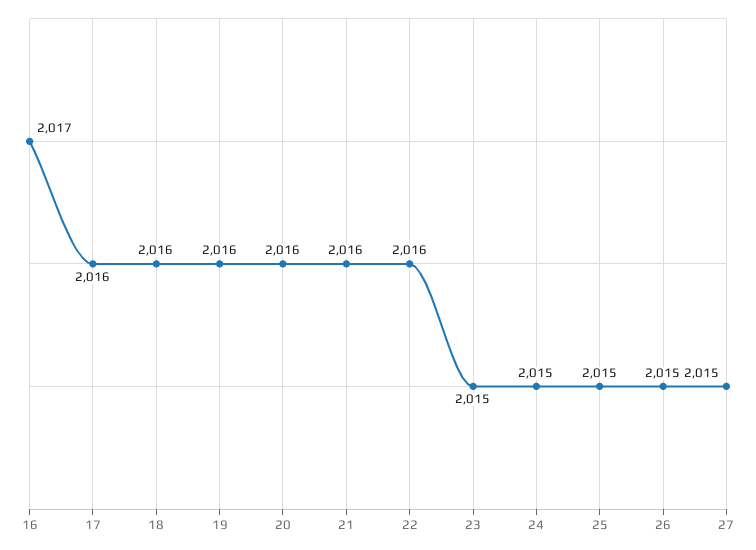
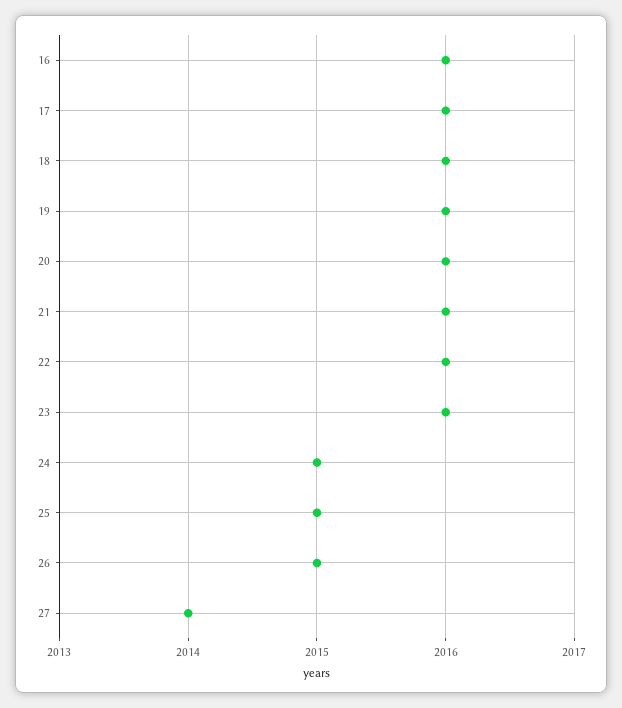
16: 2017 -> 2016
23: 2015 -> 2016
27: 2015 -> 2014

